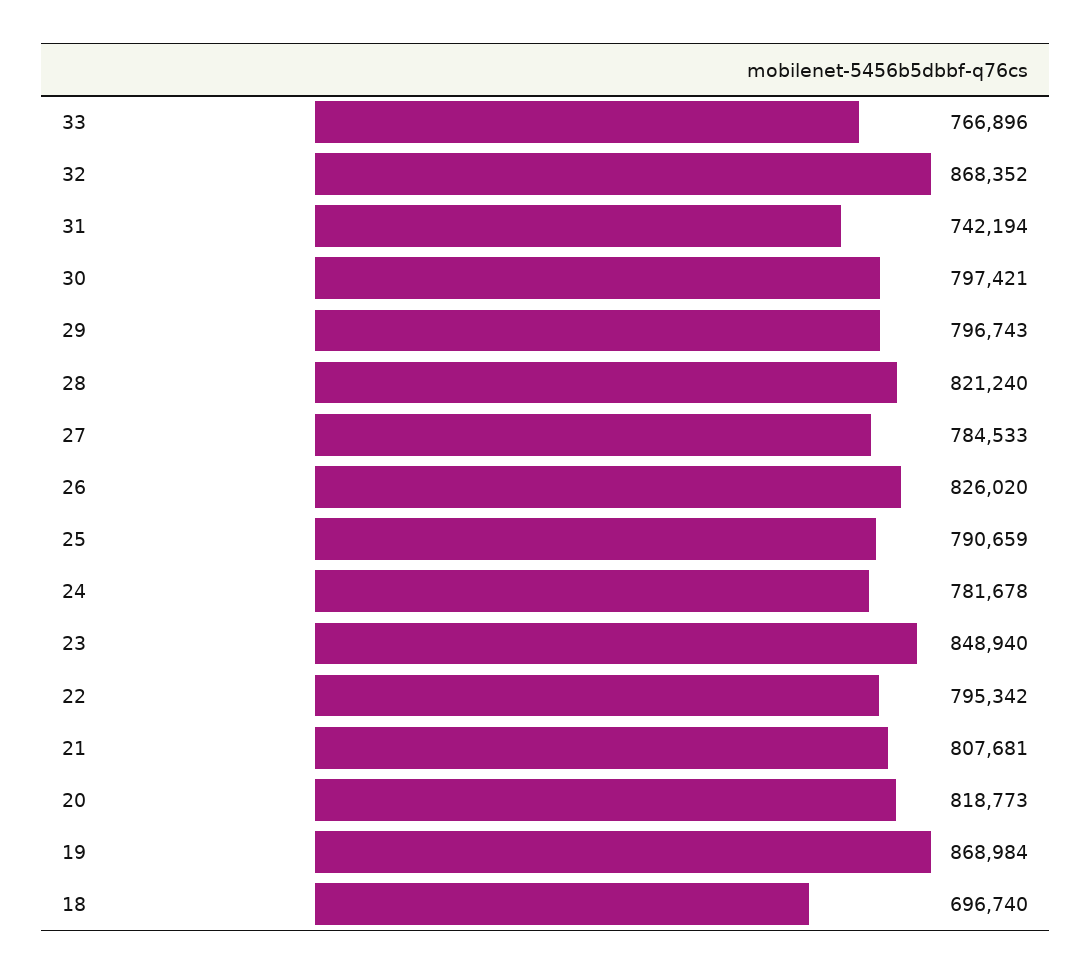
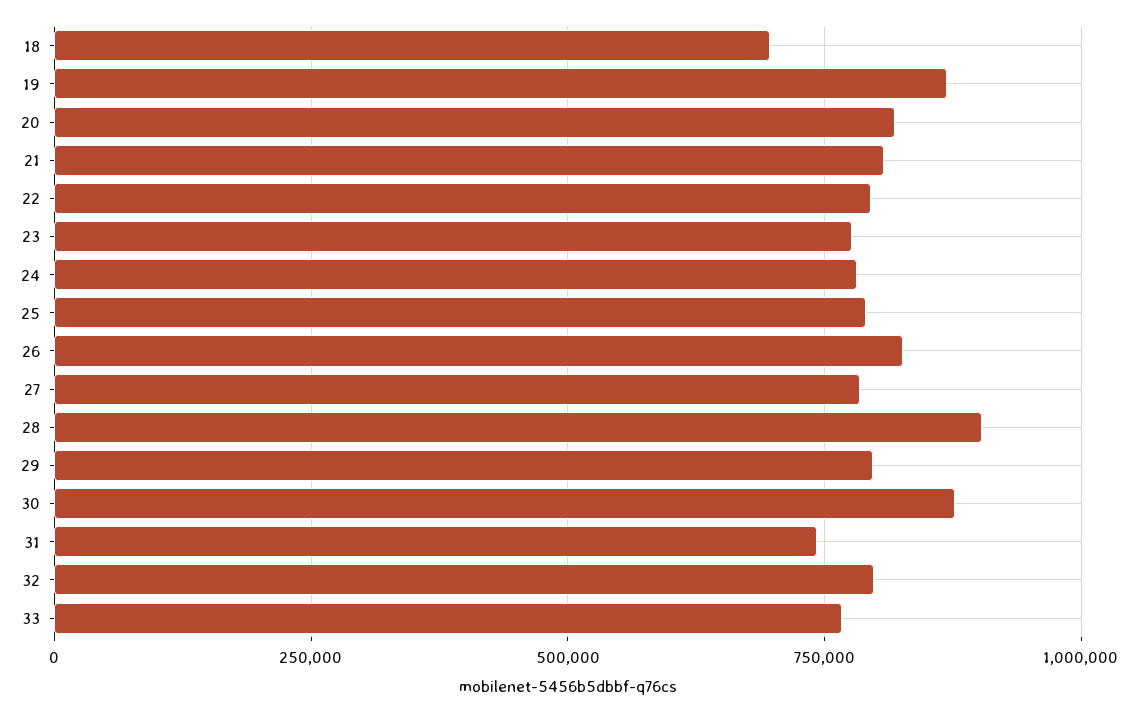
32: 868352 -> 800000
30: 797421 -> 875000
28: 821240 -> 900000
23: 848940 -> 775000

